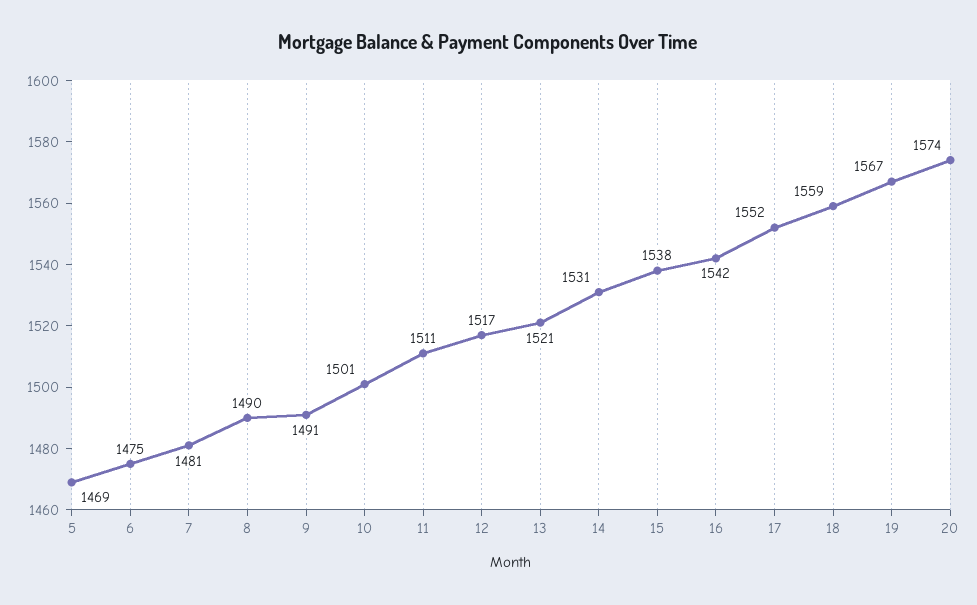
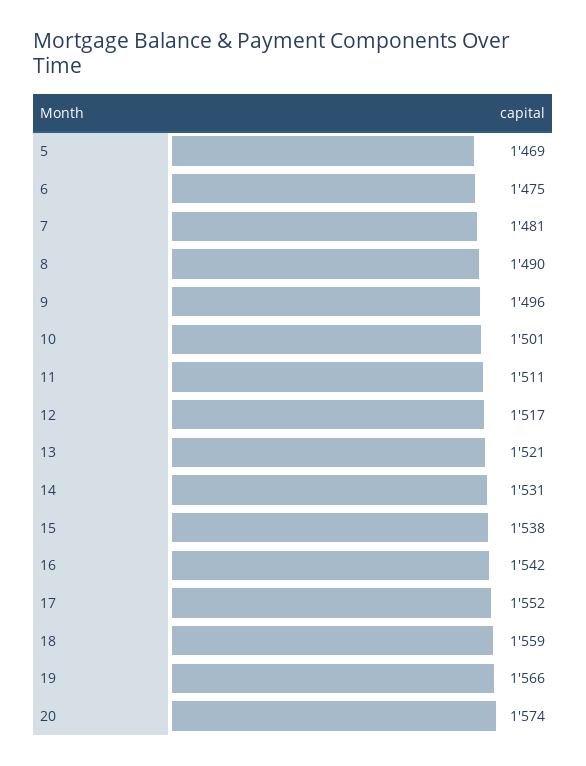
9: 1491 -> 1496
19: 1567 -> 1566

